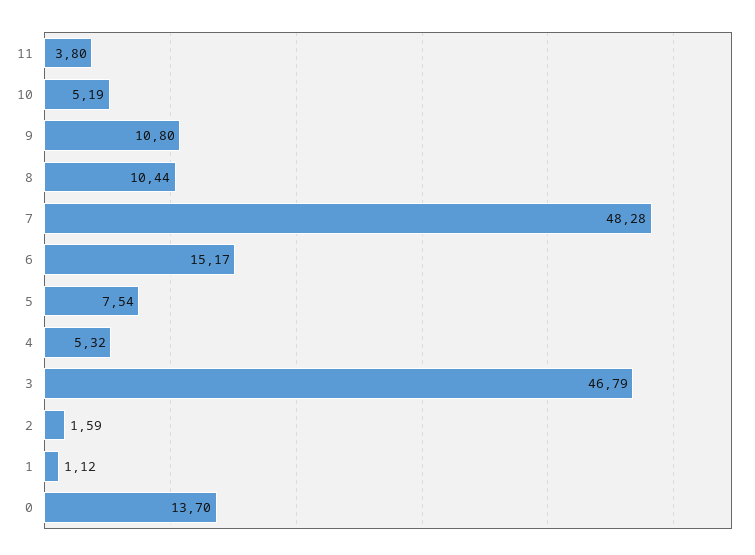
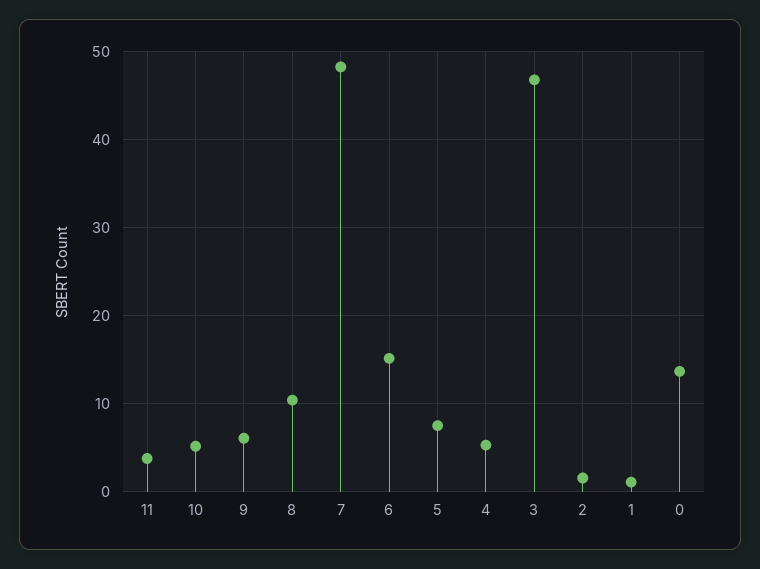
9: 10.8 -> 6

